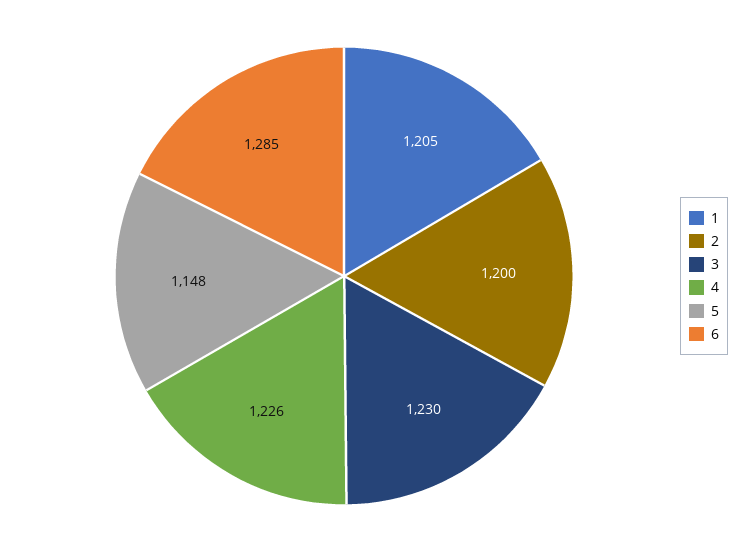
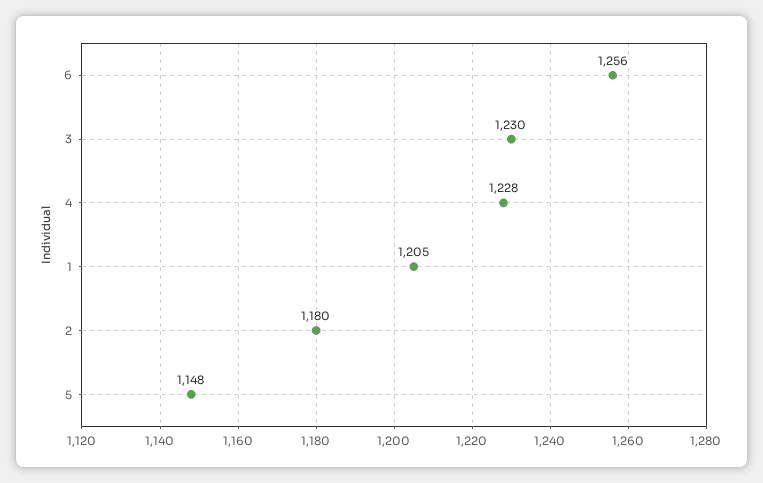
2: 1200 -> 1180
4: 1226 -> 1228
6: 1285 -> 1256

